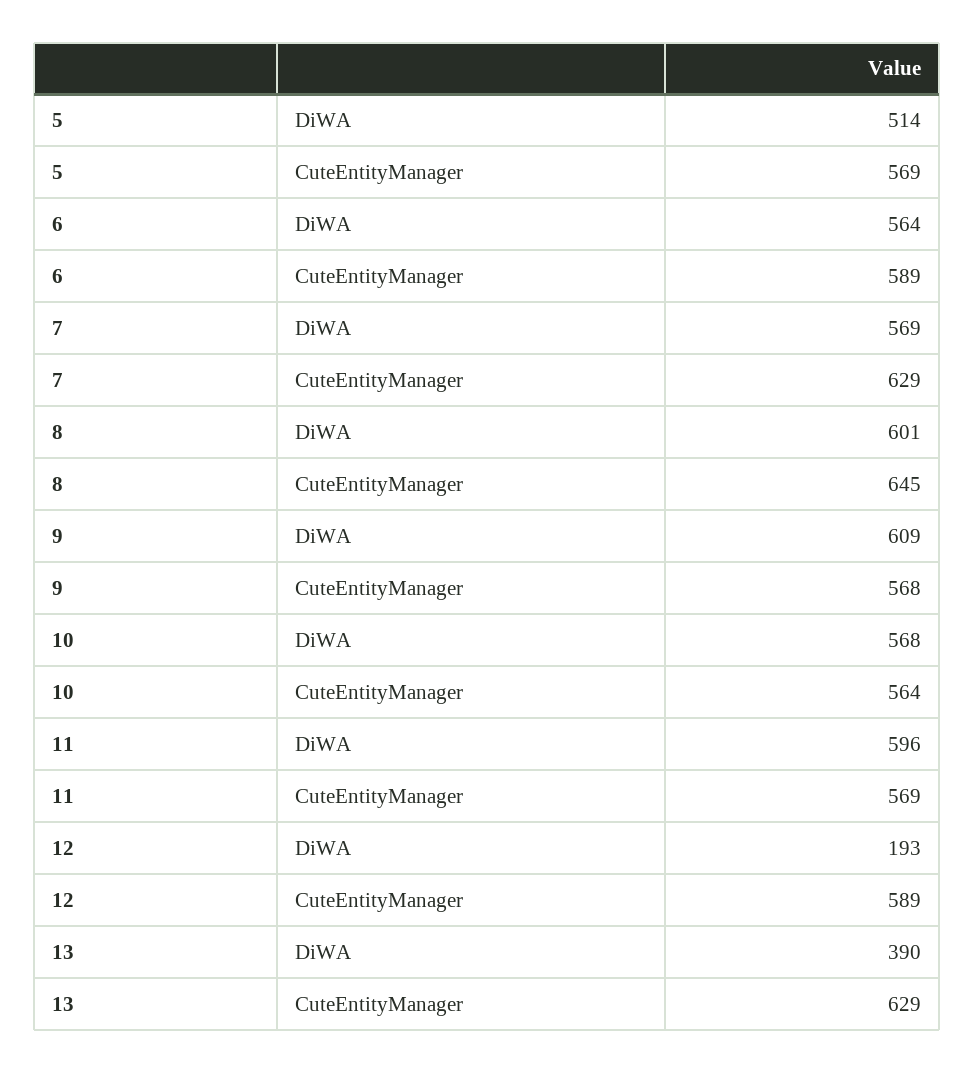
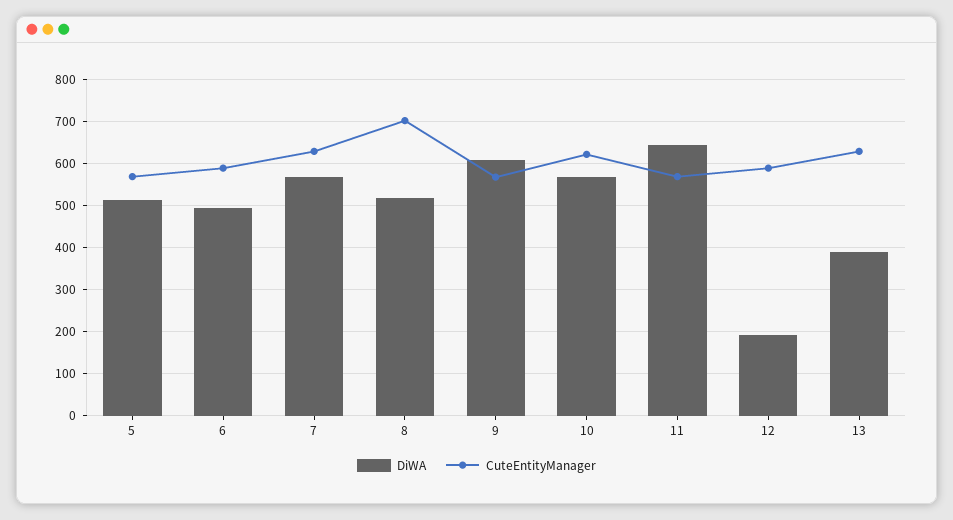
DiWA, 6: 564 -> 500
DiWA, 8: 601 -> 520
CuteEntityManager, 8: 645 -> 700
CuteEntityManager, 10: 564 -> 620
DiWA, 11: 596 -> 640

